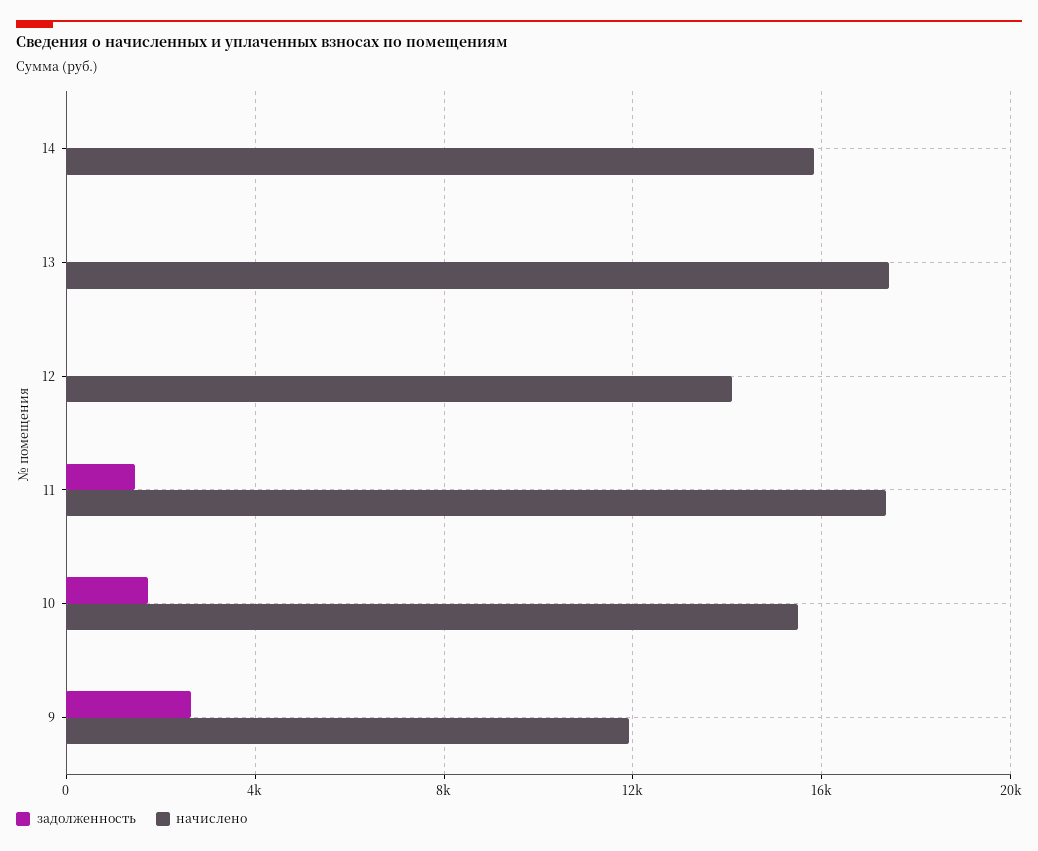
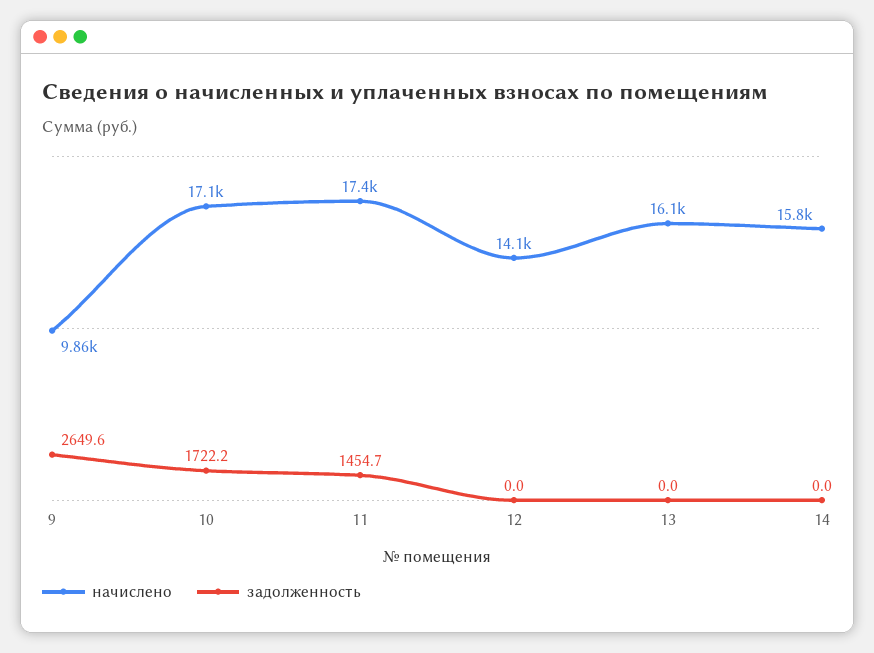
начислено, 13: 17500 -> 16100
начислено, 10: 15500 -> 17100
начислено, 9: 12000 -> 9860

